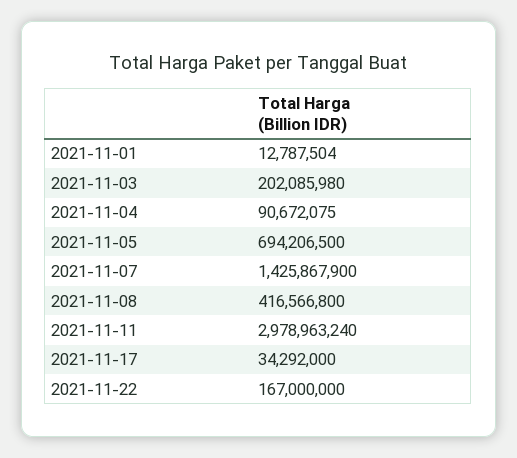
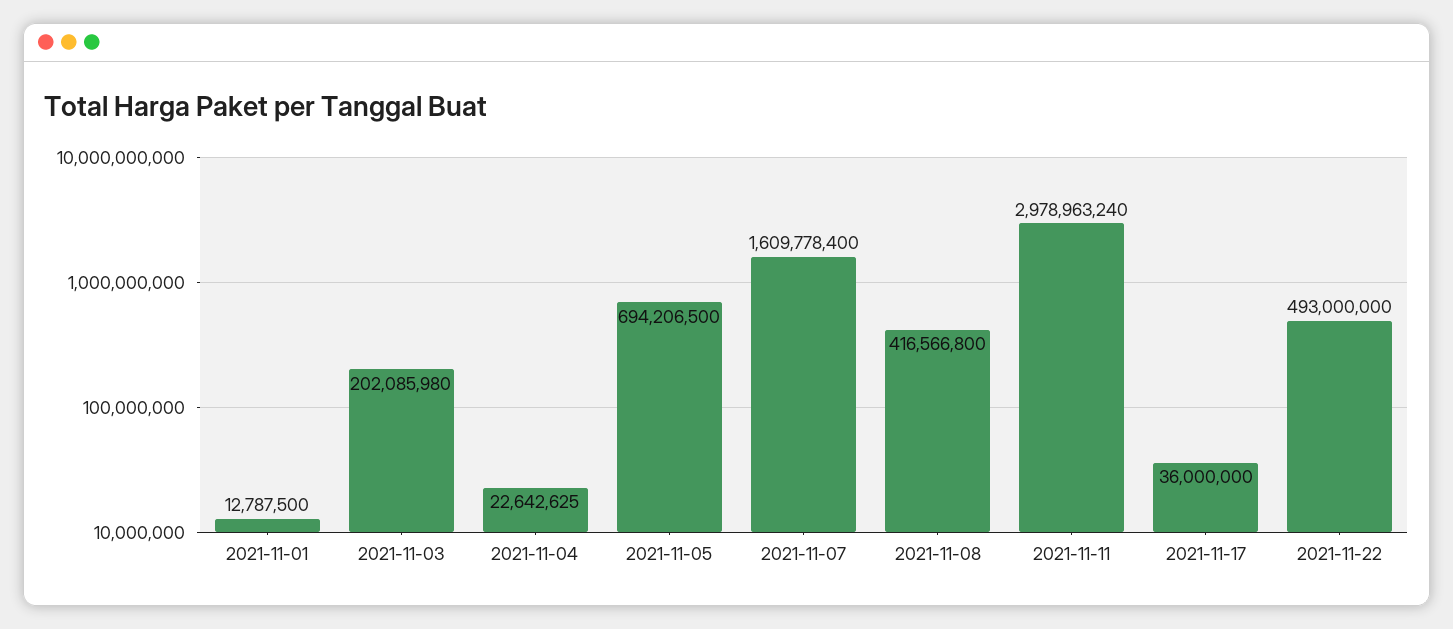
2021-11-01: 12787504 -> 12787500
2021-11-04: 90672075 -> 22642625
2021-11-07: 1425867900 -> 1609778400
2021-11-17: 34292000 -> 36000000
2021-11-22: 167000000 -> 493000000

